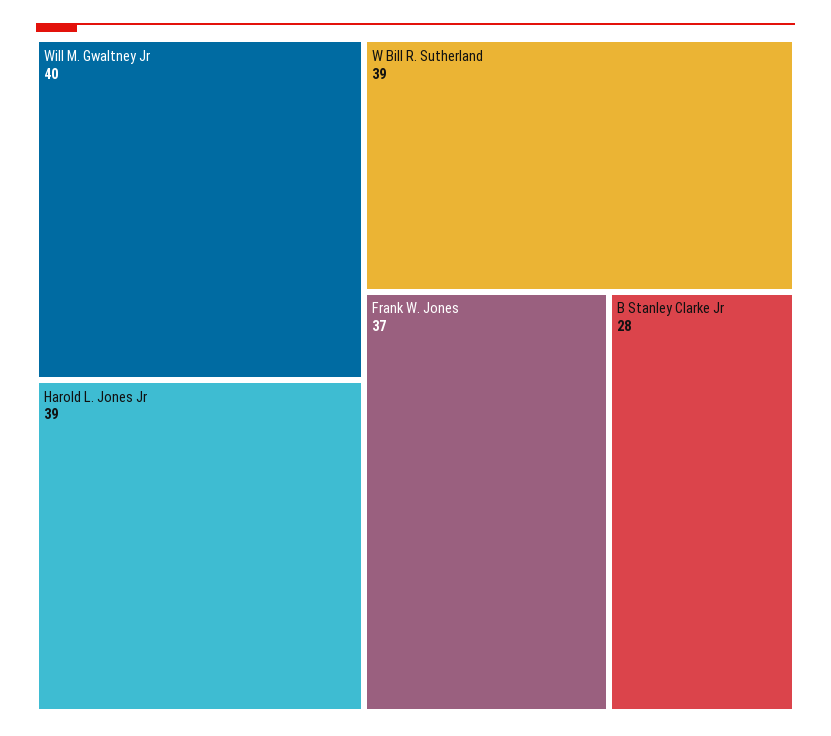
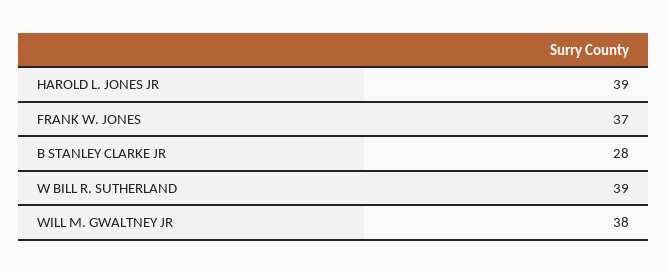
Will M. Gwaltney Jr: 40 -> 38

